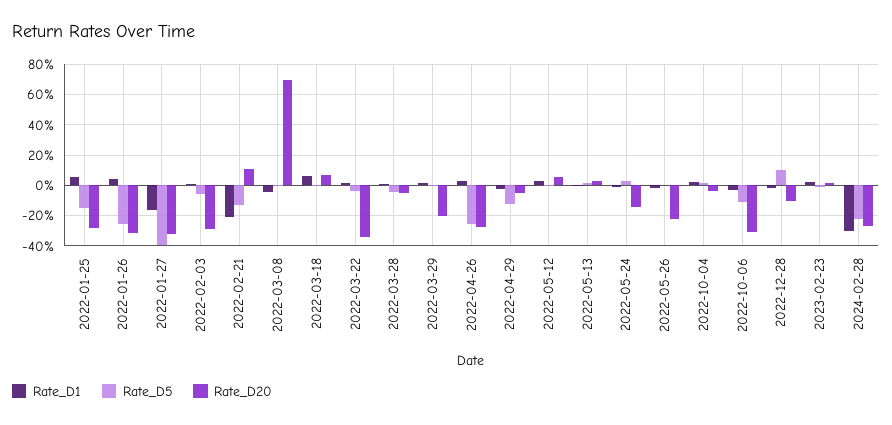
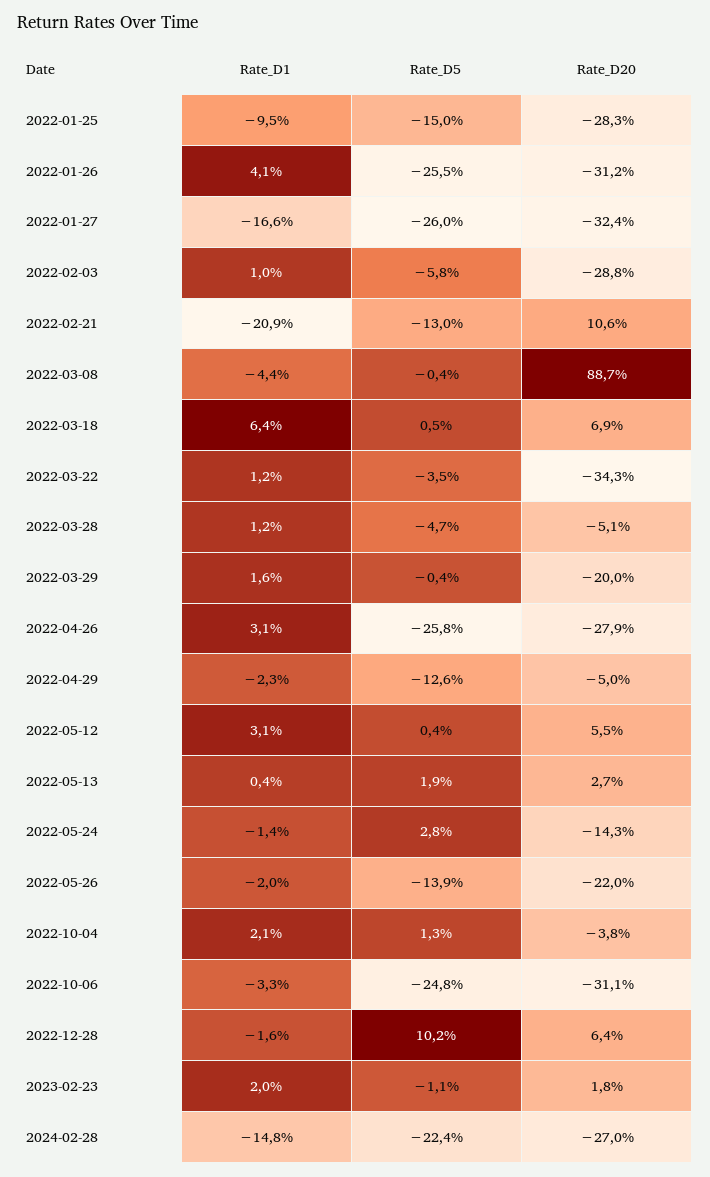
Rate_D1, 2022-01-25: 5 -> -9.5
Rate_D5, 2022-01-27: -40 -> -26
Rate_D20, 2022-03-08: 70 -> 88.7
Rate_D5, 2022-05-26: 0 -> -13.9
Rate_D5, 2022-10-06: -10 -> -24.8
Rate_D20, 2022-12-28: -10 -> 6.4
Rate_D1, 2024-02-28: -30 -> -14.8

